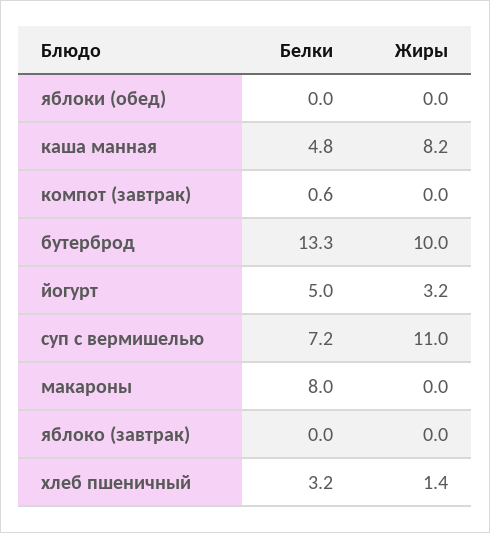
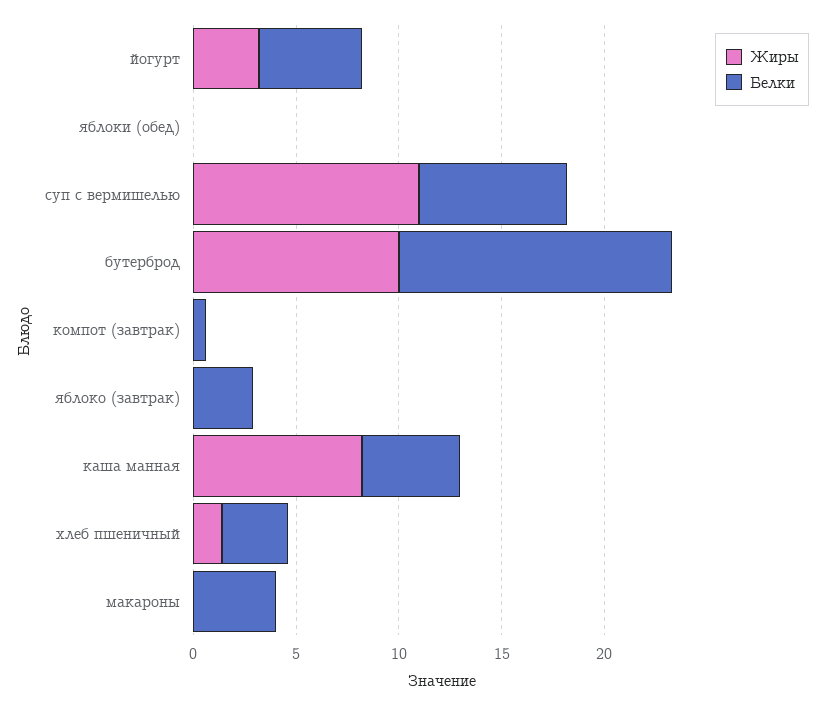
Белки, макароны: 8 -> 4
Белки, яблоко (завтрак): 0 -> 3

